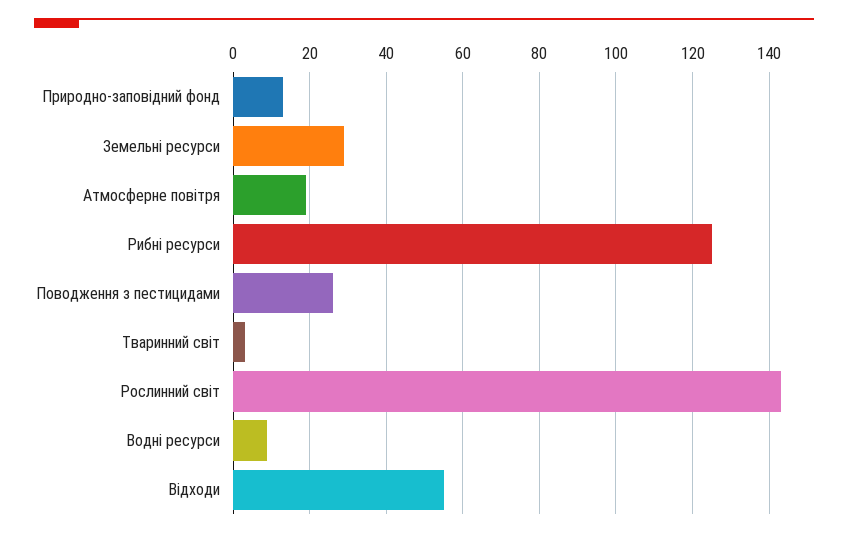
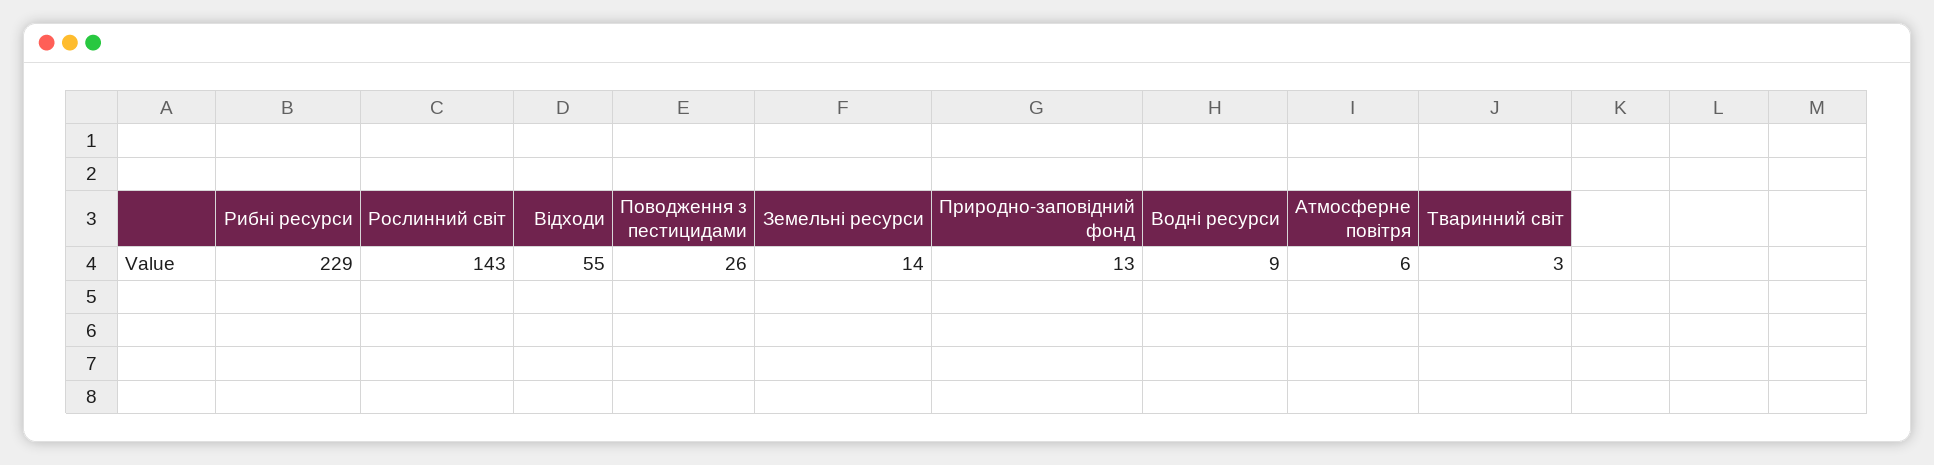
Земельні ресурси: 30 -> 14
Атмосферне повітря: 20 -> 6
Рибні ресурси: 125 -> 229

